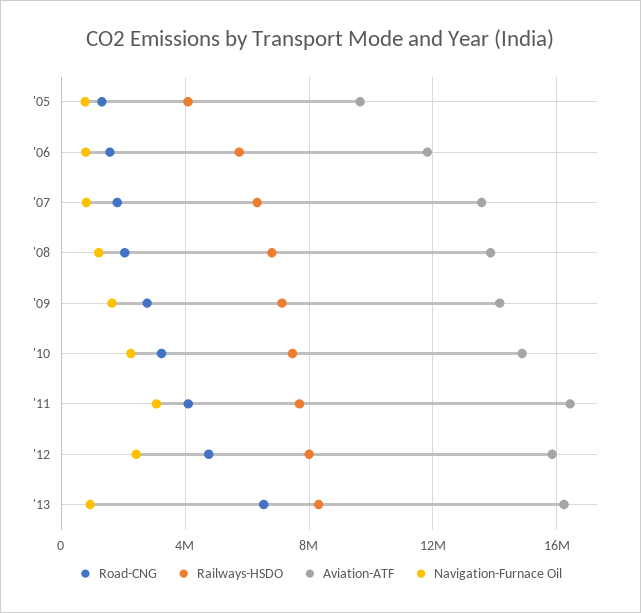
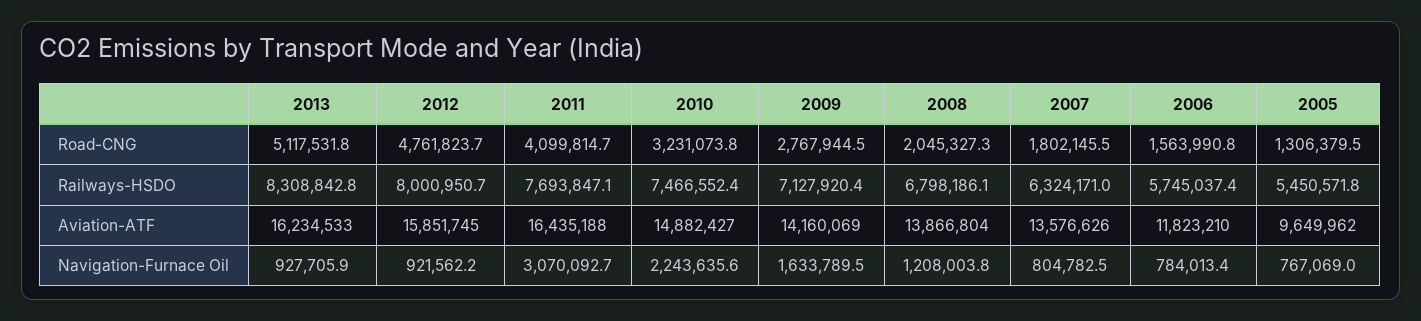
Railways-HSDO, '05: 4000000 -> 5450571.8
Navigation-Furnace Oil, '12: 2500000 -> 921562.2
Road-CNG, '13: 6500000 -> 5117531.8

